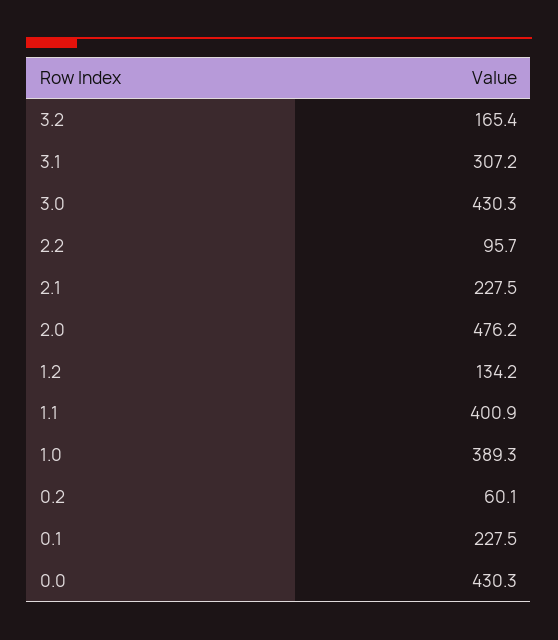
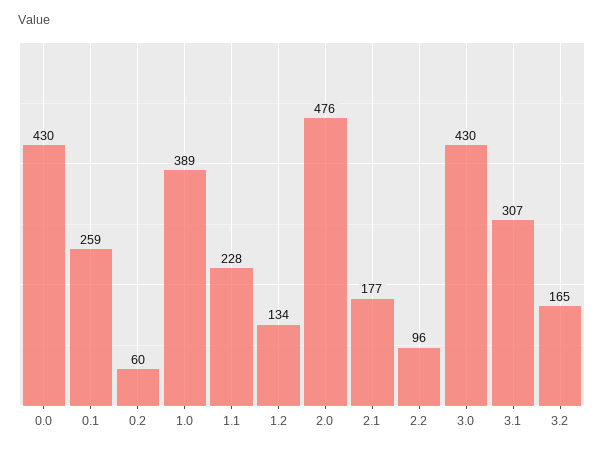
2.1: 227.5 -> 177
1.1: 400.9 -> 228
0.1: 227.5 -> 259

